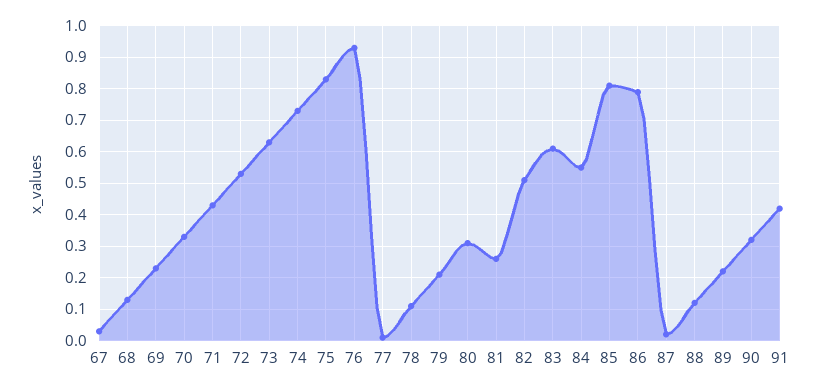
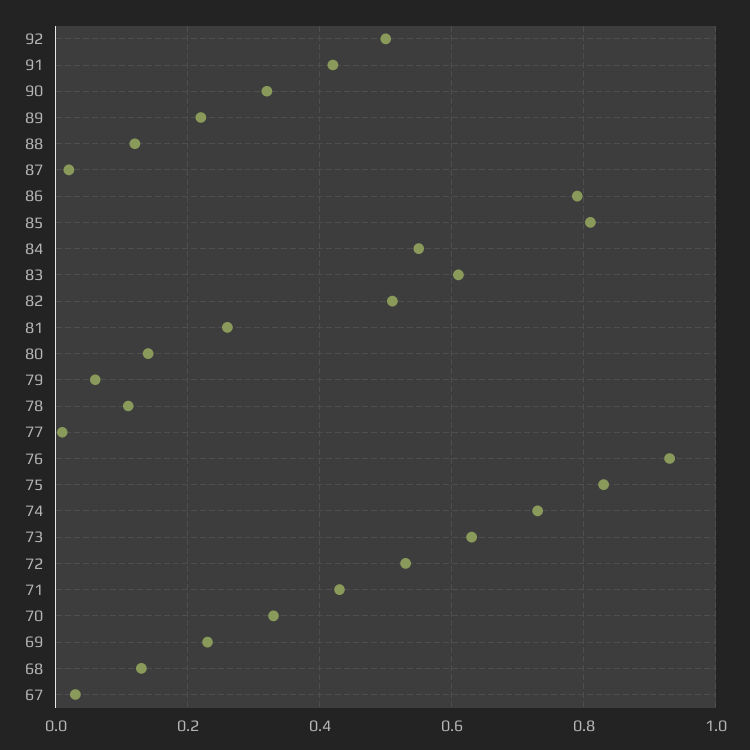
79: 0.2 -> 0.05
80: 0.3 -> 0.15
92: none -> 0.5

